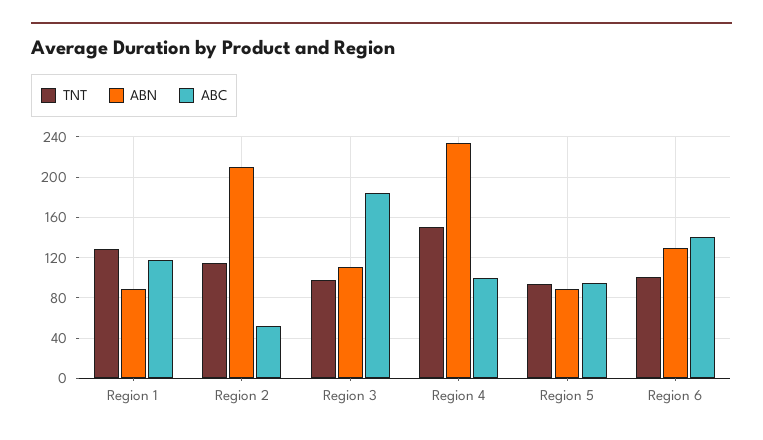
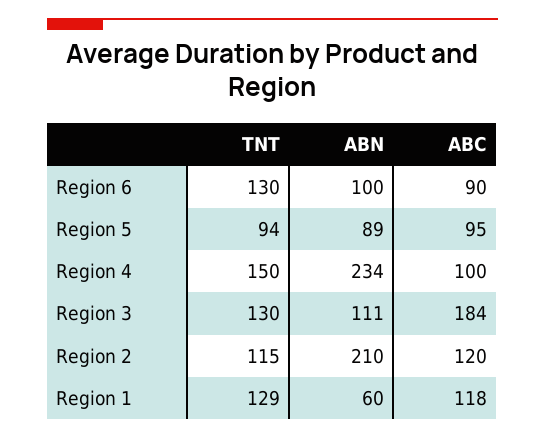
ABN, Region 1: 90 -> 60
ABC, Region 2: 50 -> 120
TNT, Region 3: 100 -> 130
TNT, Region 6: 100 -> 130
ABN, Region 6: 130 -> 100
ABC, Region 6: 140 -> 90

